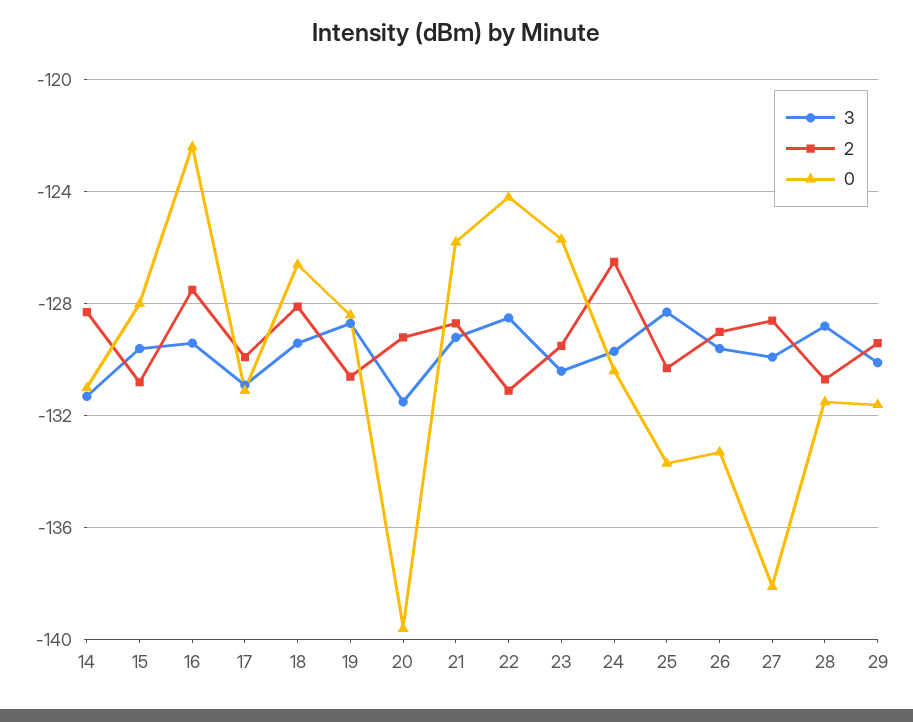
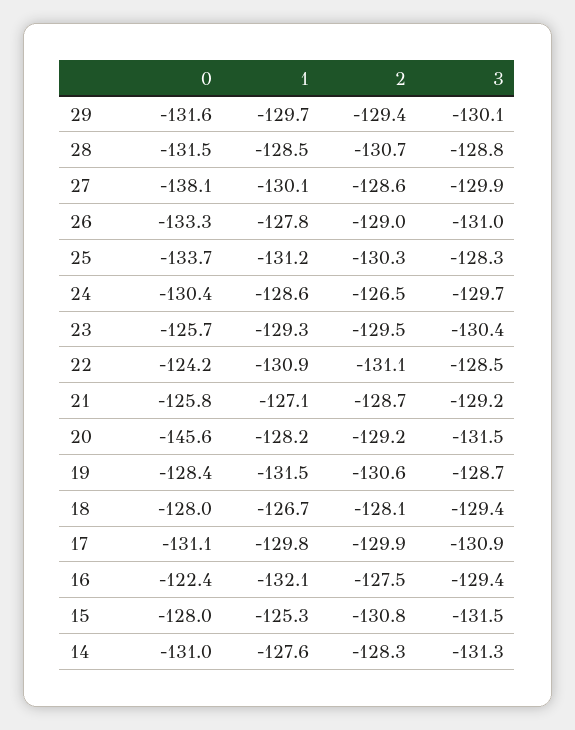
3, 15: -129.5 -> -131.5
0, 18: -126.5 -> -128
0, 20: -139.5 -> -145.6
3, 26: -129.5 -> -131
1, 29: none -> -129.7
1, 28: none -> -128.5
1, 27: none -> -130.1
1, 26: none -> -127.8
1, 25: none -> -131.2
1, 24: none -> -128.6
1, 23: none -> -129.3
1, 22: none -> -130.9
1, 21: none -> -127.1
1, 20: none -> -128.2
1, 19: none -> -131.5
1, 18: none -> -126.7
1, 17: none -> -129.8
1, 16: none -> -132.1
1, 15: none -> -125.3
1, 14: none -> -127.6

